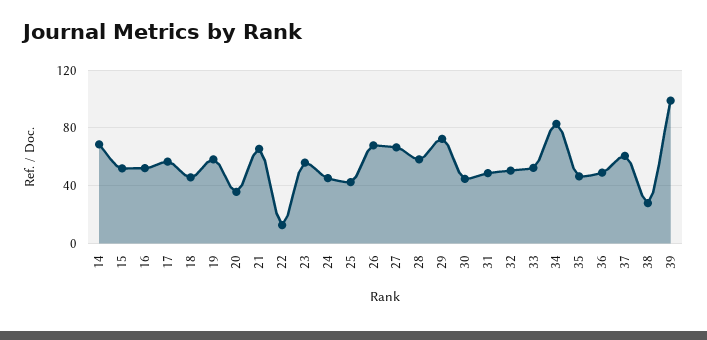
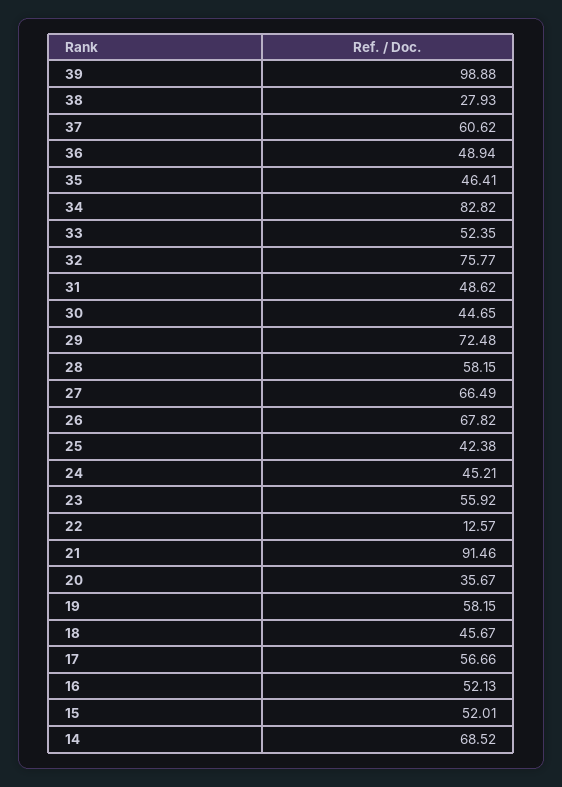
21: 65 -> 91.46
32: 50 -> 75.77

